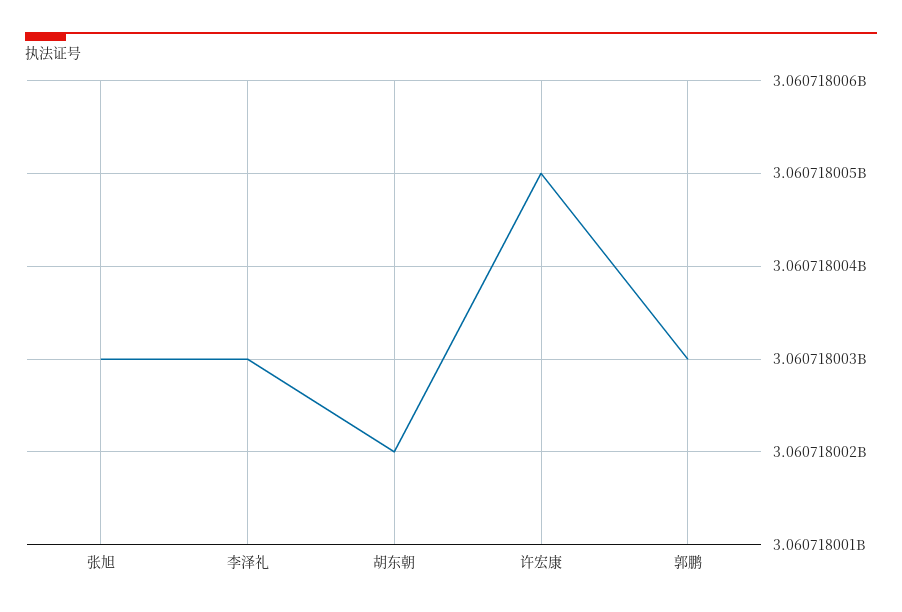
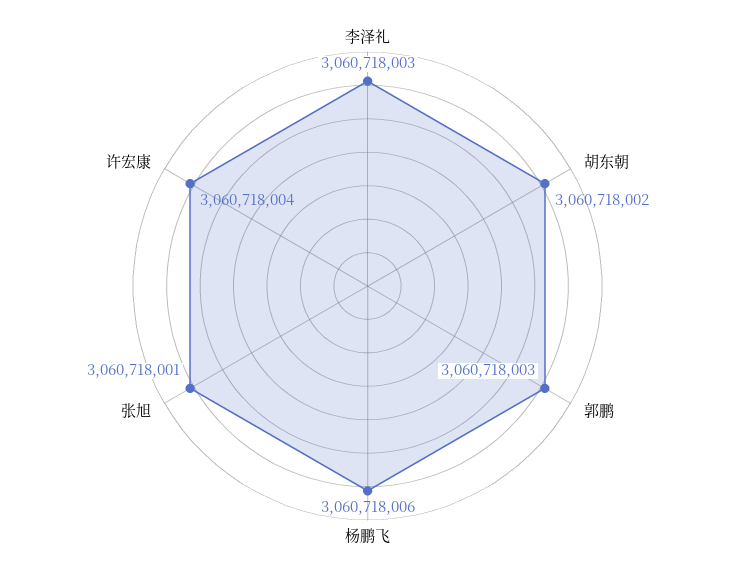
张旭: 3060718003 -> 3060718001
许宏康: 3060718005 -> 3060718004
杨鹏飞: none -> 3060718006

